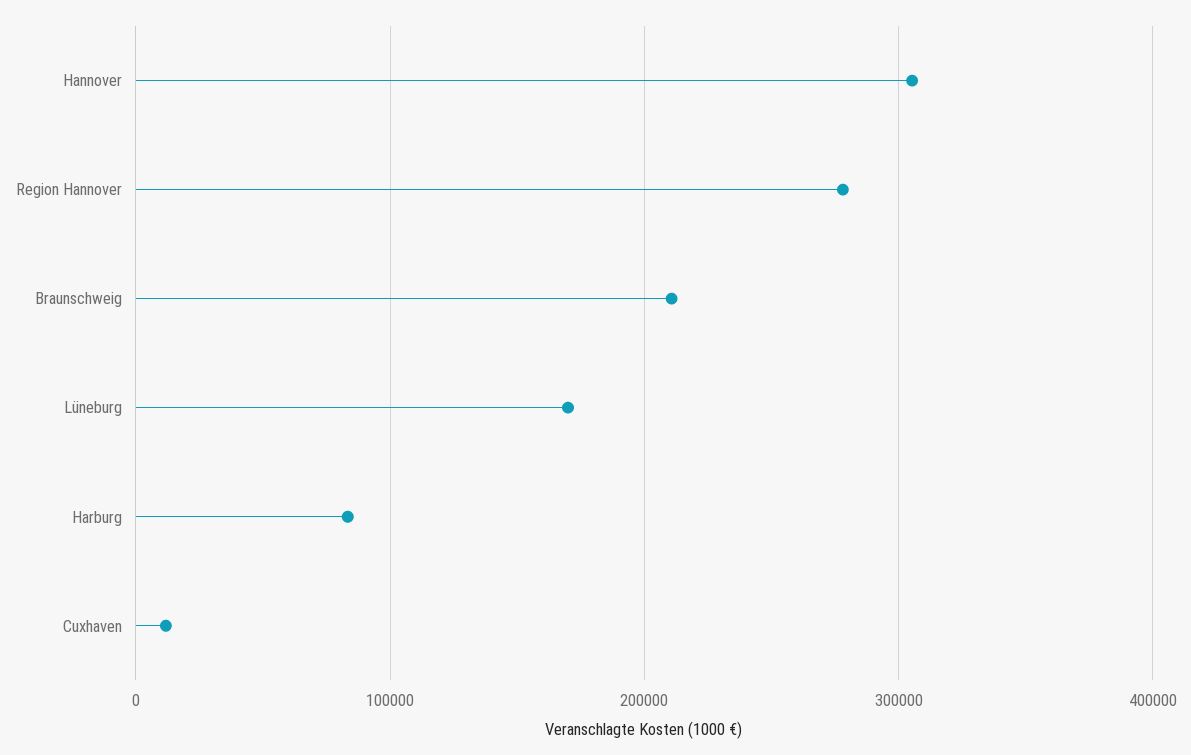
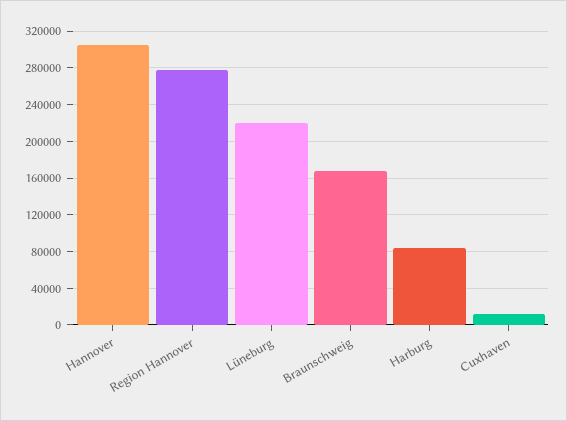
Braunschweig: 210000 -> 170000
Lüneburg: 170000 -> 220000

